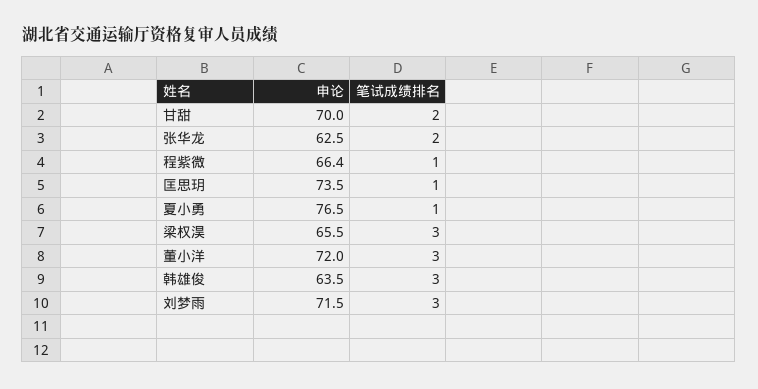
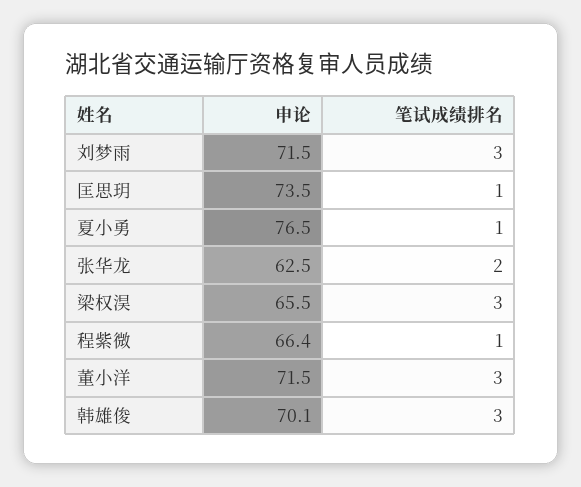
申论, 甘甜: 70 -> none
笔试成绩排名, 甘甜: 2 -> none
申论, 董小洋: 72 -> 71.5
申论, 韩雄俊: 63.5 -> 70.1

